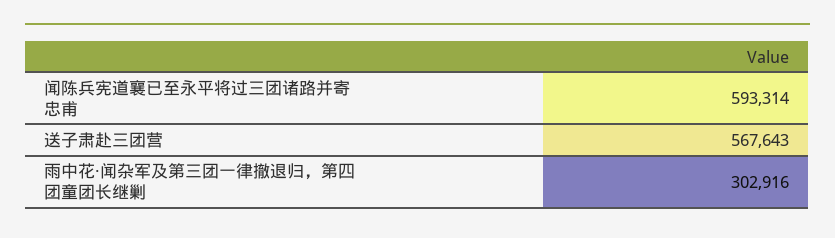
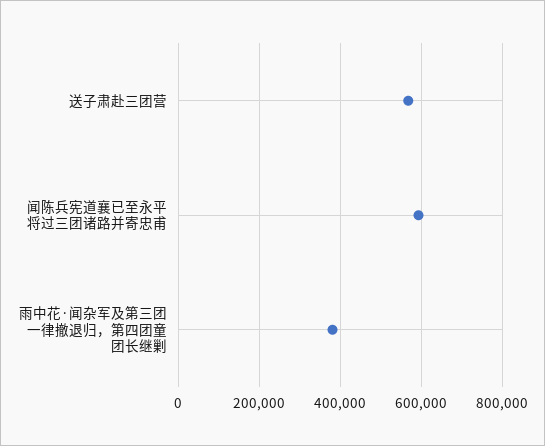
雨中花·闻杂军及第三团一律撤退归，第四团童团长继剿: 302916 -> 380000

